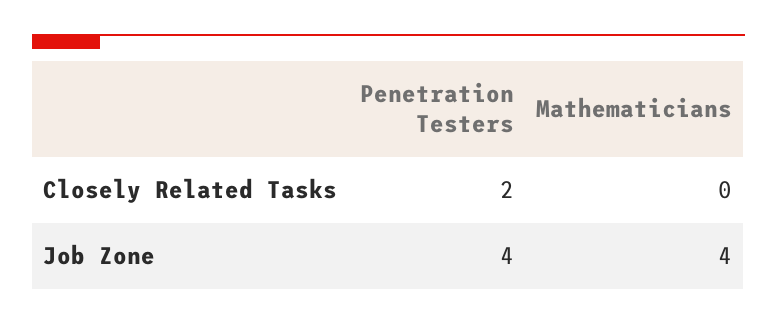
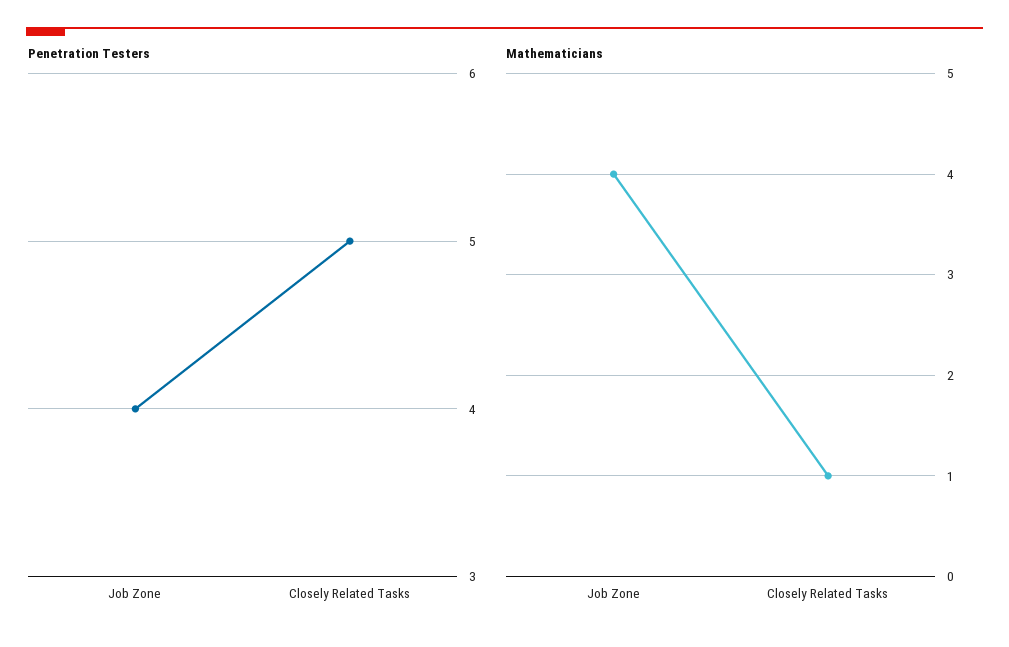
Penetration Testers, Closely Related Tasks: 2 -> 5
Mathematicians, Closely Related Tasks: 0 -> 1

